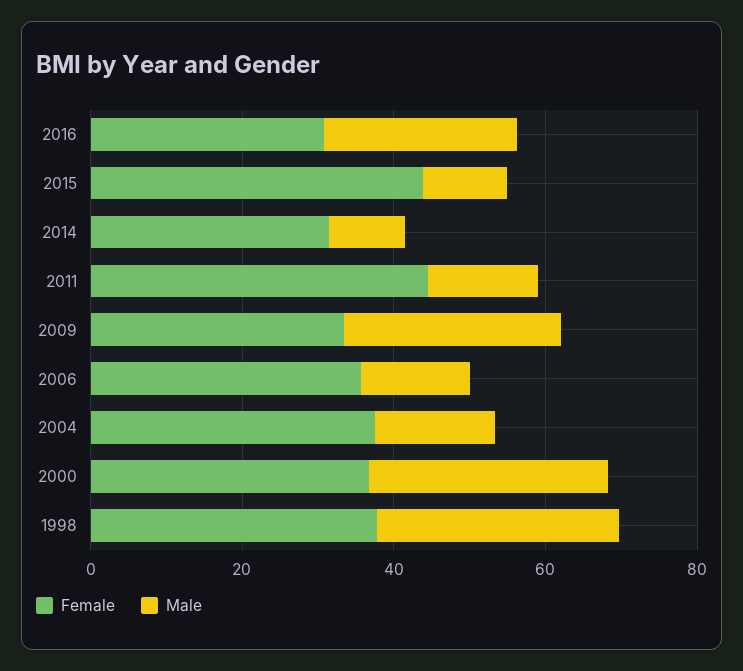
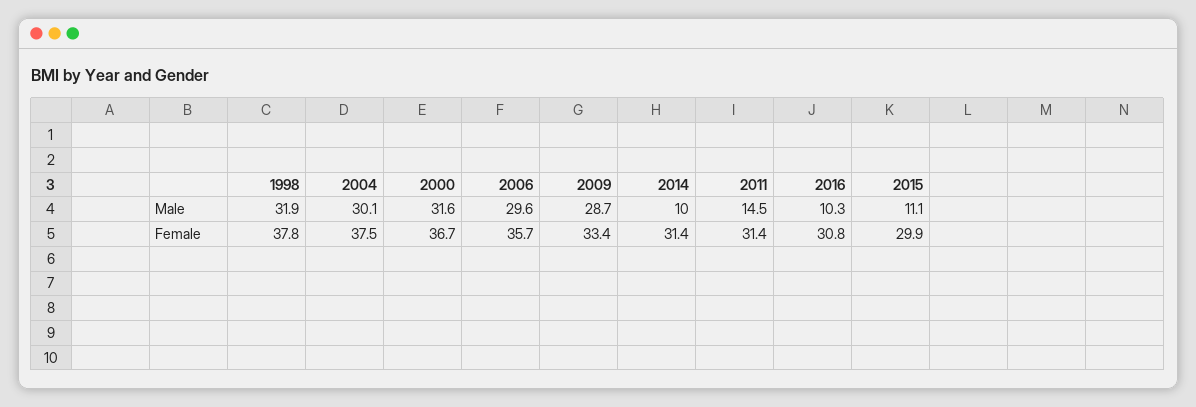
Male, 2016: 25 -> 10.3
Female, 2015: 45 -> 29.9
Female, 2011: 45 -> 31.4
Male, 2006: 15 -> 29.6
Male, 2004: 15 -> 30.1

